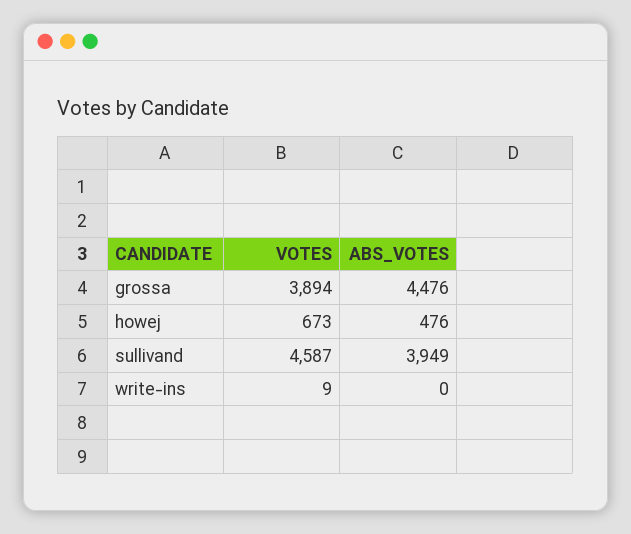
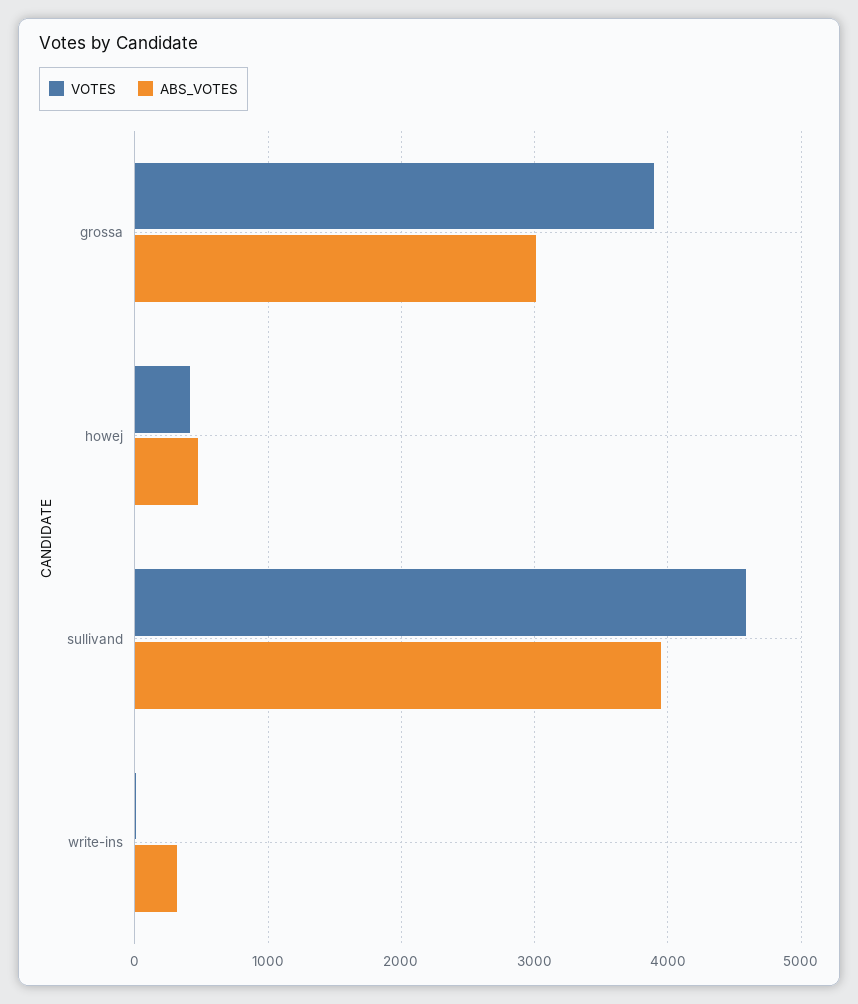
ABS_VOTES, grossa: 4476 -> 3000
VOTES, howej: 673 -> 400
ABS_VOTES, write-ins: 0 -> 300

